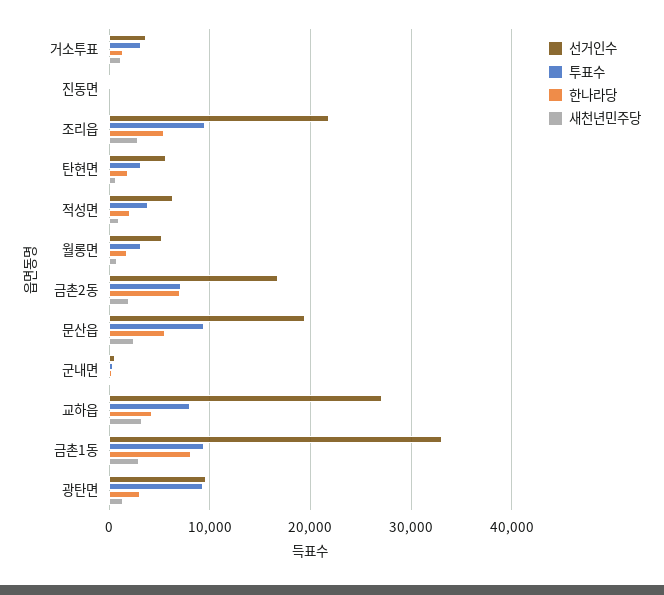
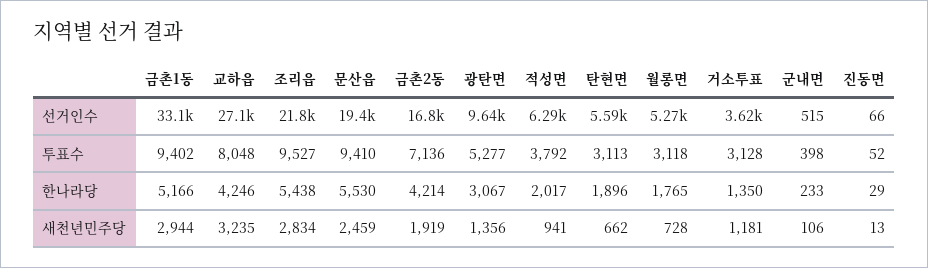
한나라당, 금촌2동: 7000 -> 4214
한나라당, 금촌1동: 8000 -> 5166
투표수, 광탄면: 9000 -> 5277

